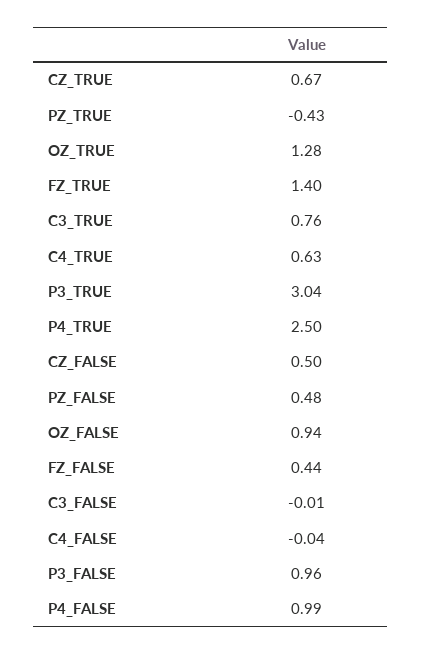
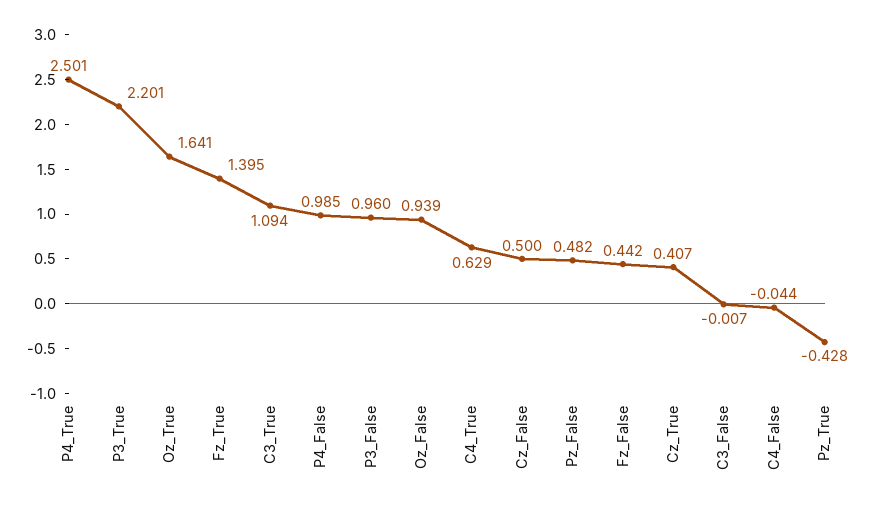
CZ_TRUE: 0.67 -> 0.407
OZ_TRUE: 1.28 -> 1.641
C3_TRUE: 0.76 -> 1.094
P3_TRUE: 3.04 -> 2.201

